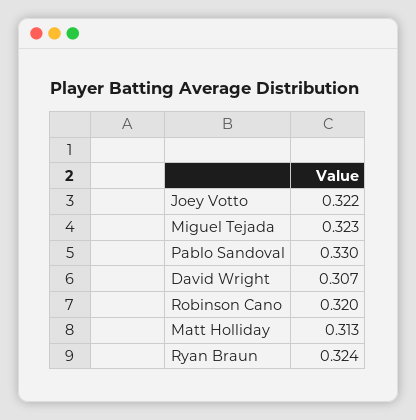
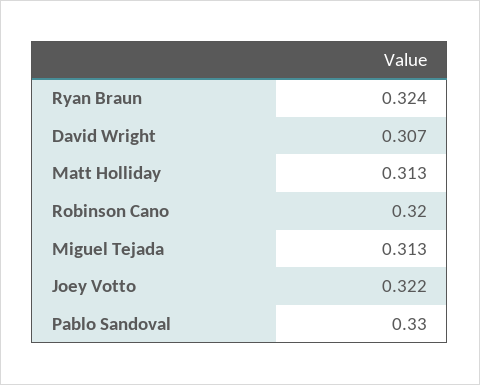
Miguel Tejada: 0.323 -> 0.313

